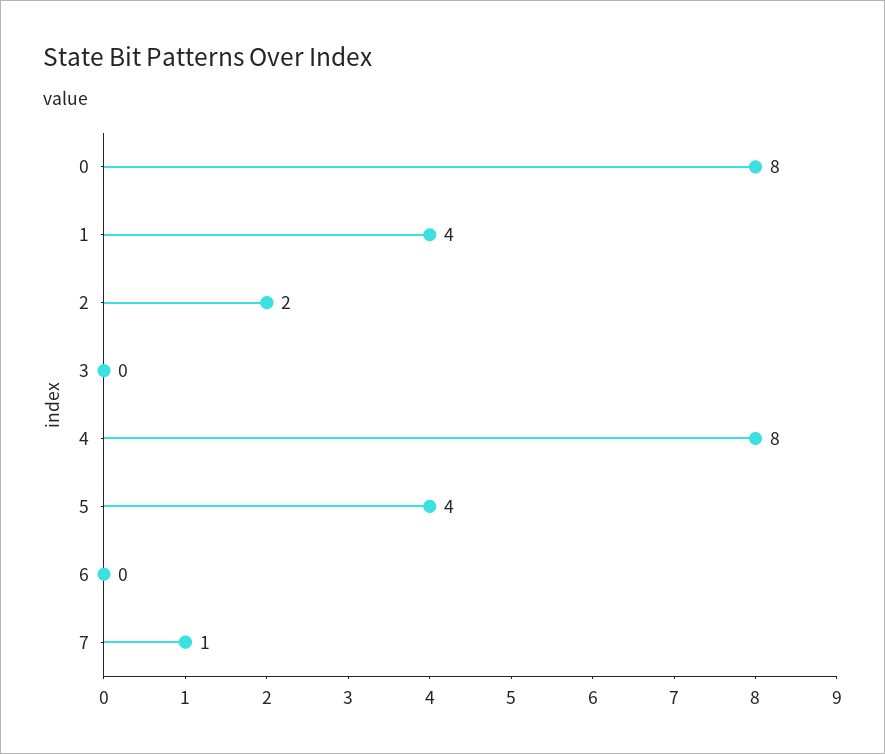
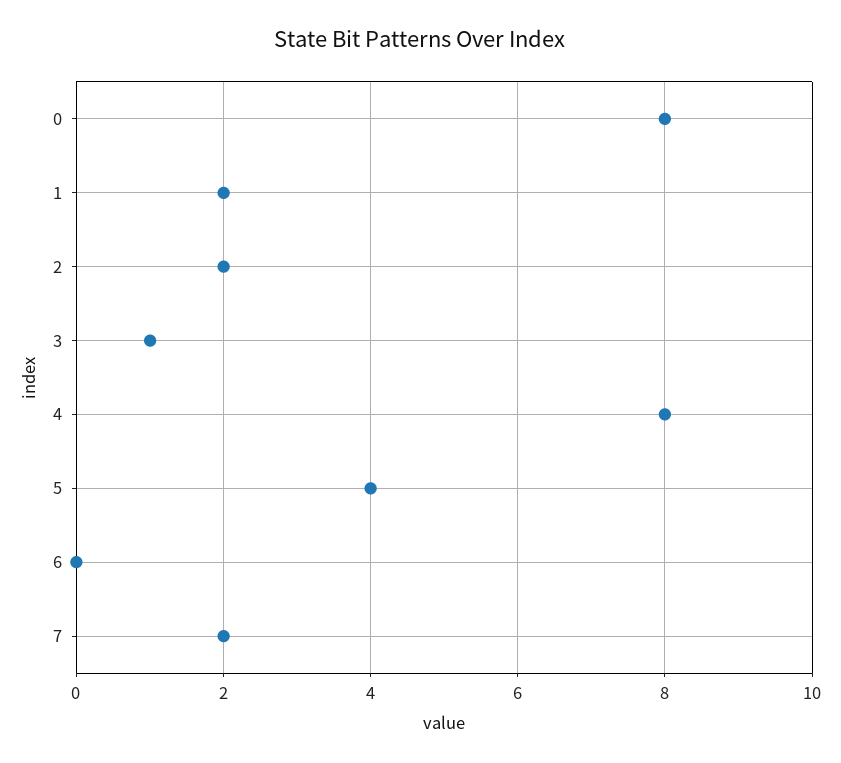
1: 4 -> 2
3: 0 -> 1
7: 1 -> 2

